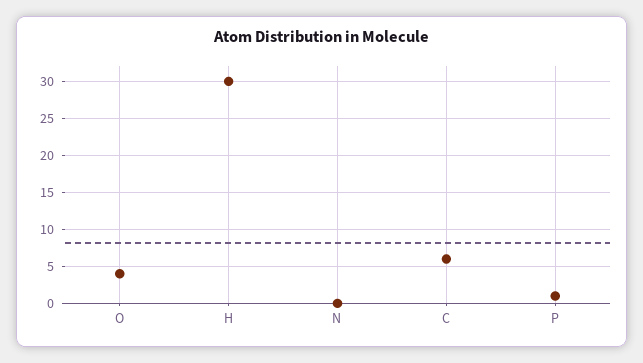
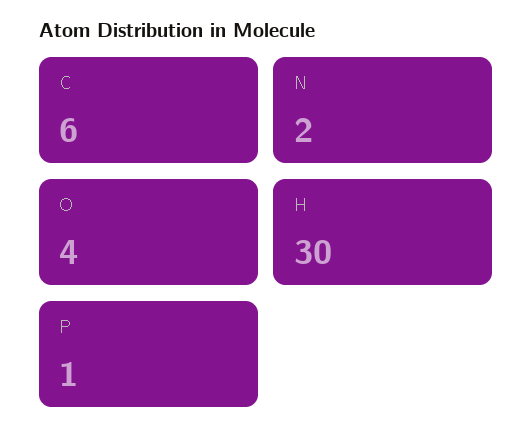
N: 0 -> 2

